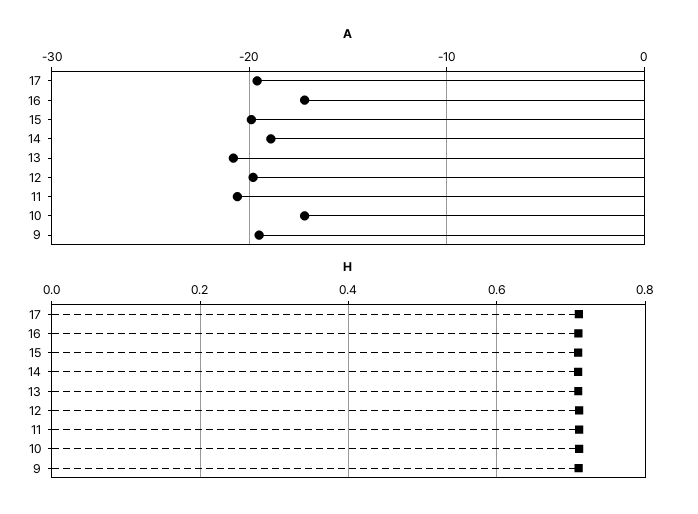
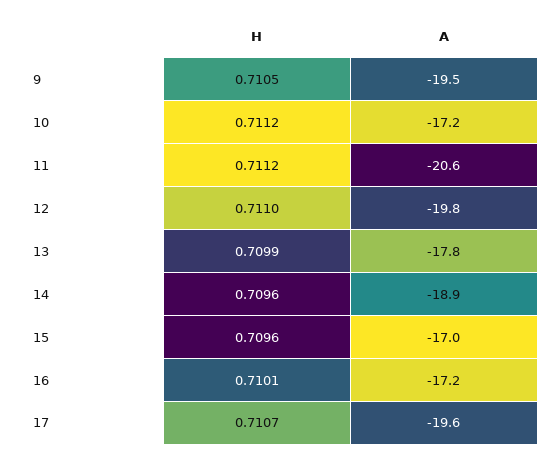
A, 15: -20 -> -17
A, 13: -21 -> -17.8

